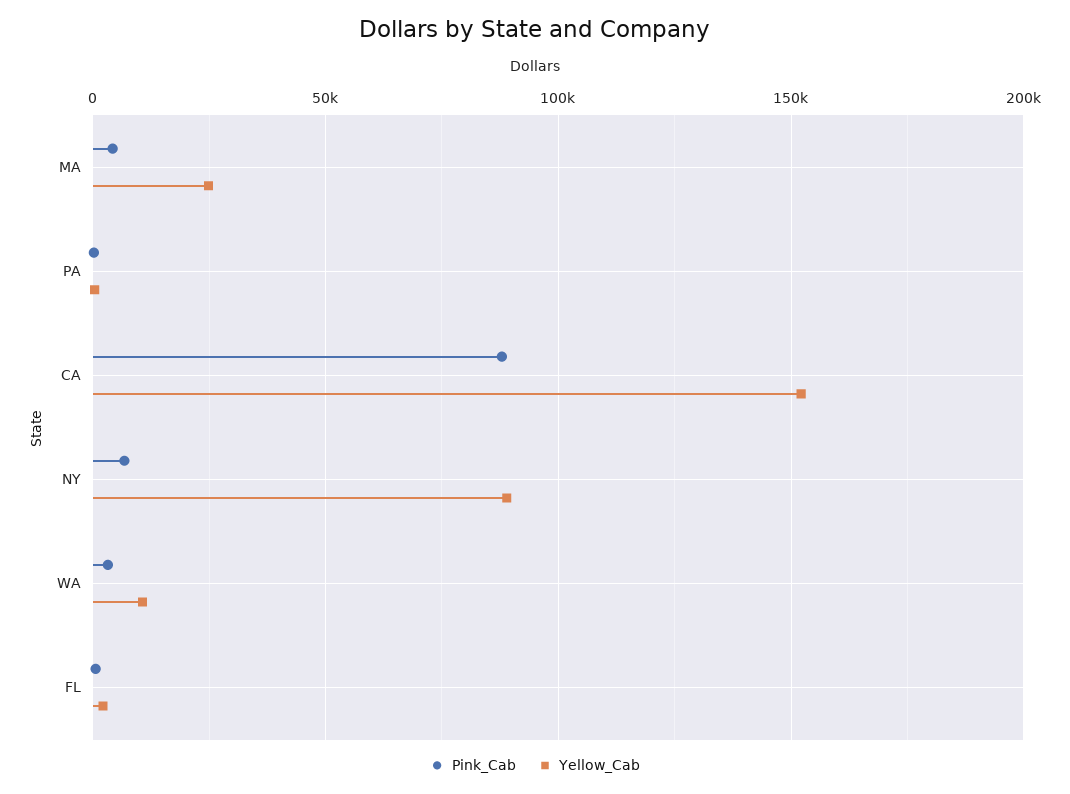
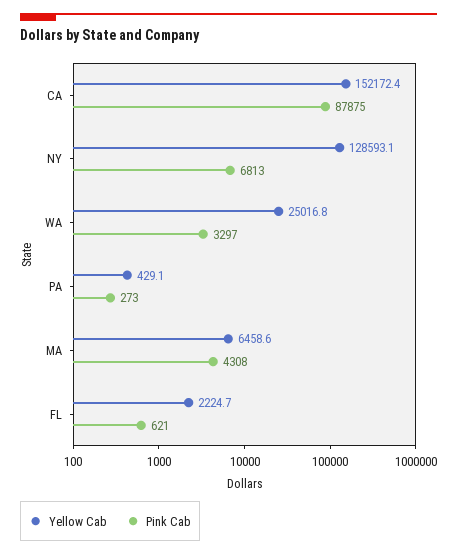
Yellow_Cab, MA: 25000 -> 6458.6
Yellow_Cab, NY: 90000 -> 128593.1
Yellow_Cab, WA: 10000 -> 25016.8

